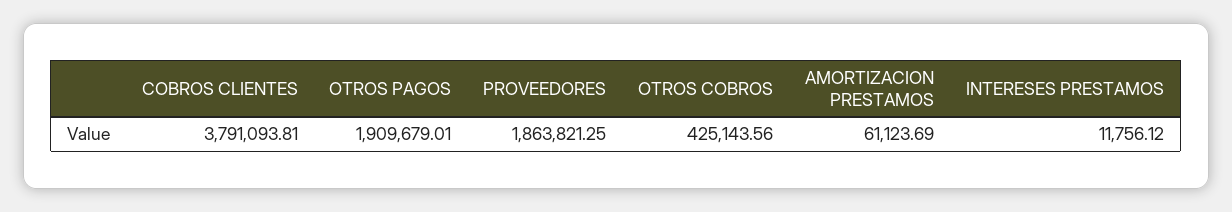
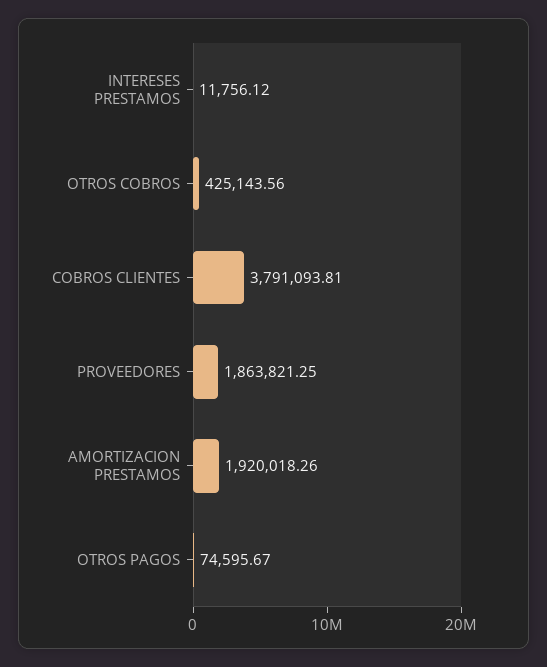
OTROS PAGOS: 1909679.01 -> 74595.67
AMORTIZACION PRESTAMOS: 61123.69 -> 1920018.26

